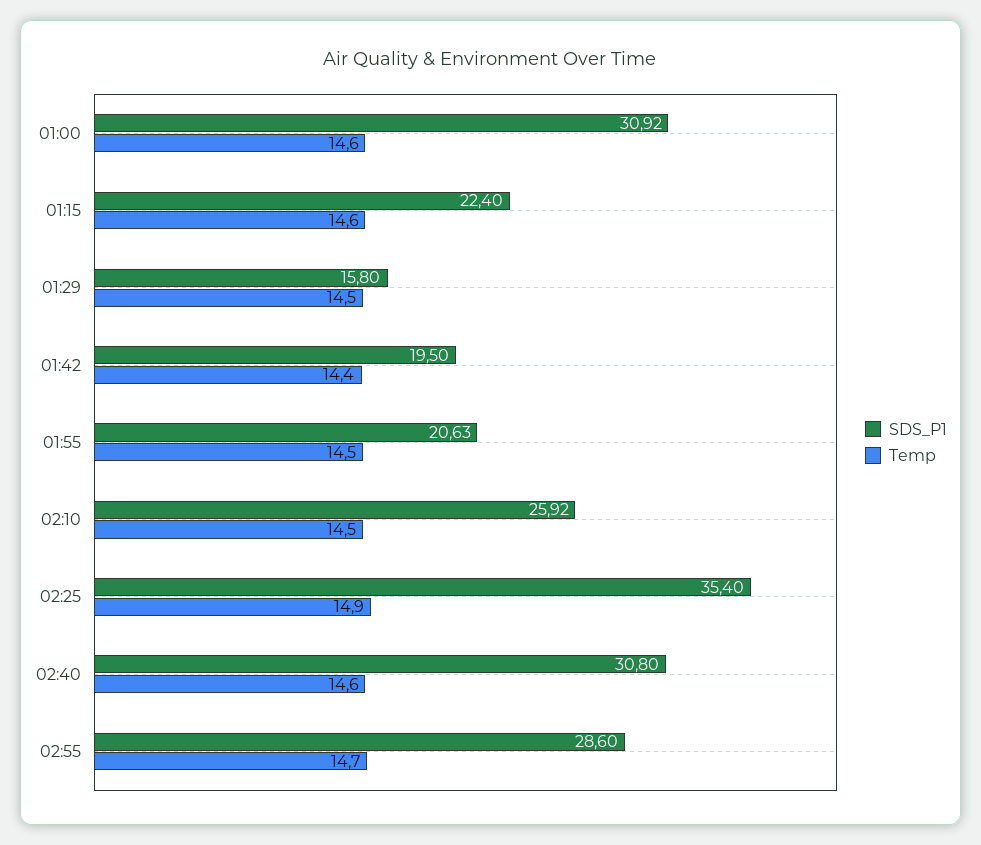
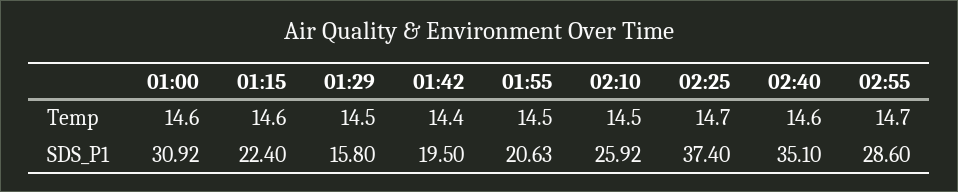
SDS_P1, 02:25: 35.4 -> 37.4
Temp, 02:25: 14.9 -> 14.7
SDS_P1, 02:40: 30.8 -> 35.1

